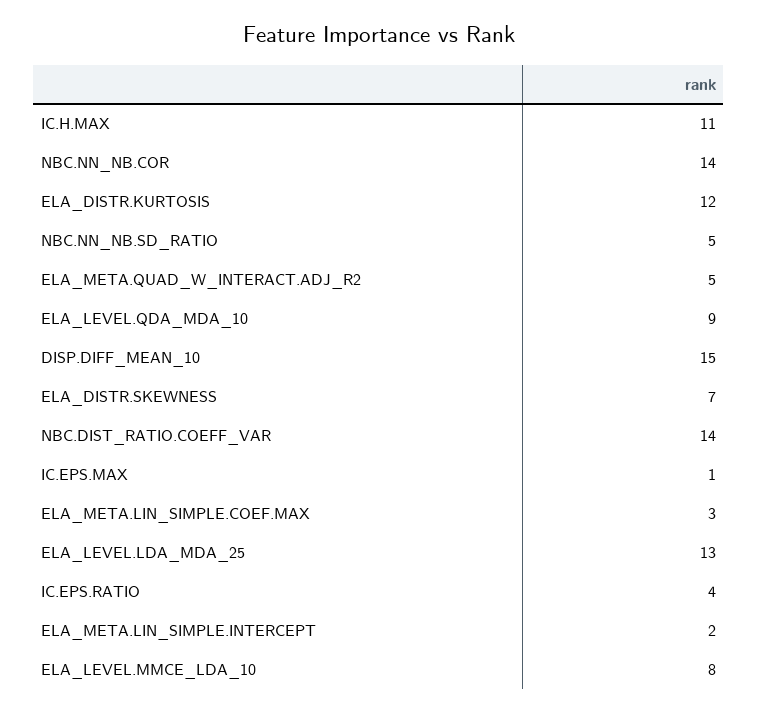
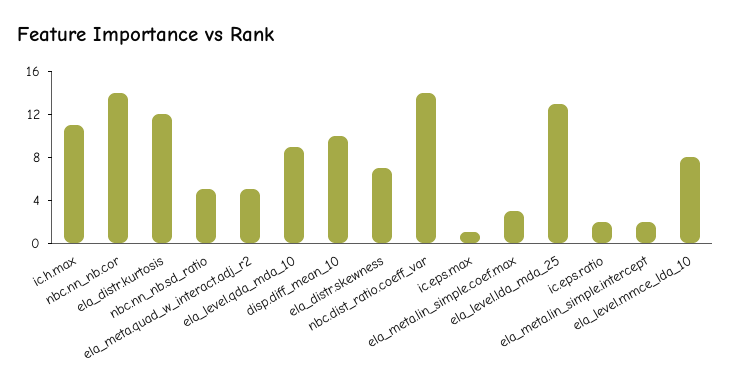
DISP.DIFF_MEAN_10: 15 -> 10
IC.EPS.RATIO: 4 -> 2

